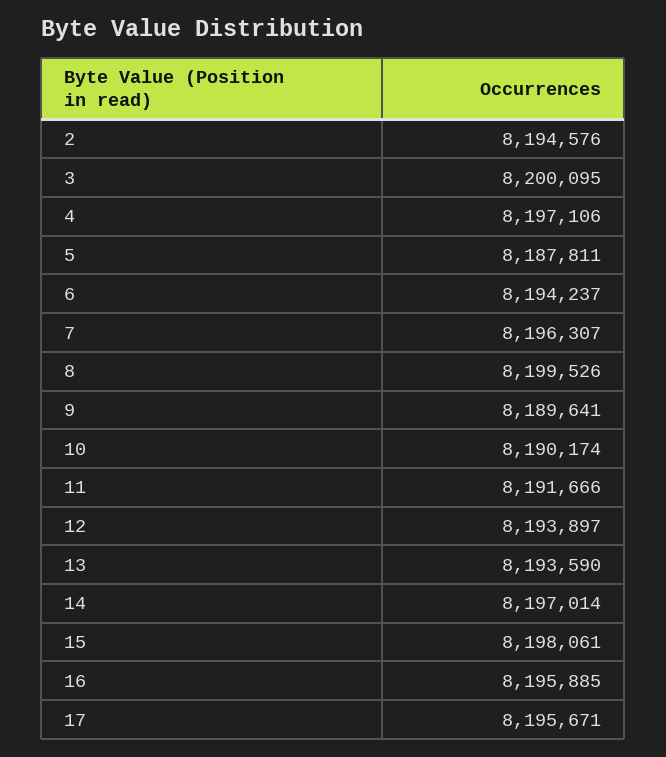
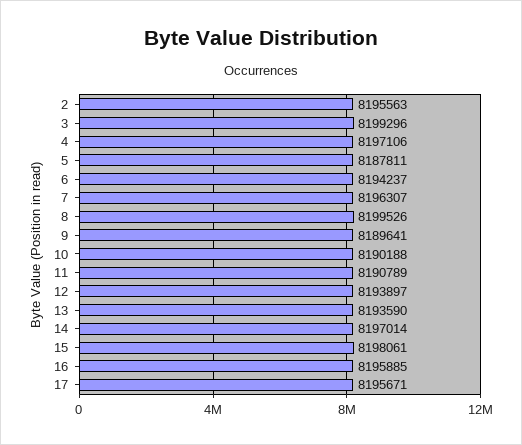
2: 8194576 -> 8195563
3: 8200095 -> 8199296
10: 8190174 -> 8190188
11: 8191666 -> 8190789

